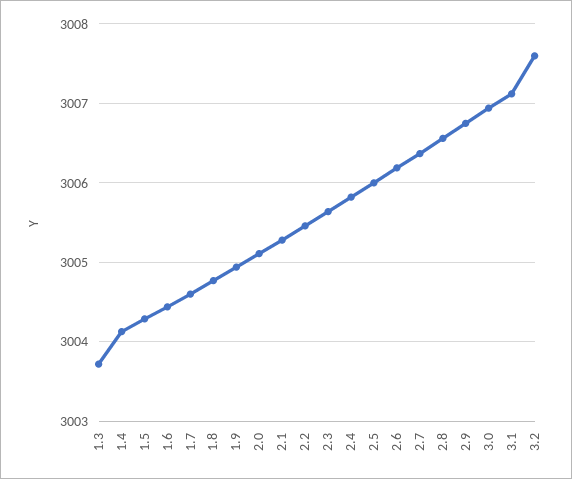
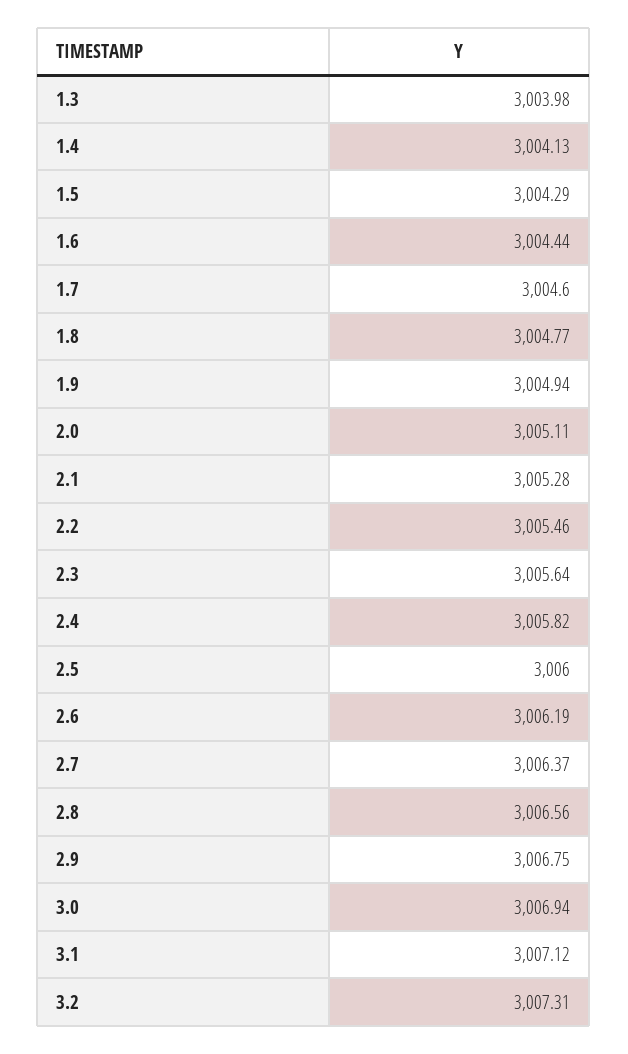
1.3: 3003.7 -> 3003.98
3.2: 3007.6 -> 3007.31

